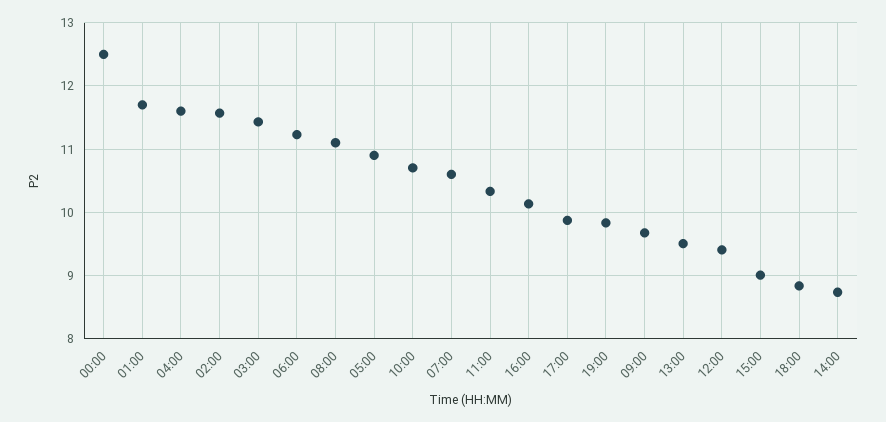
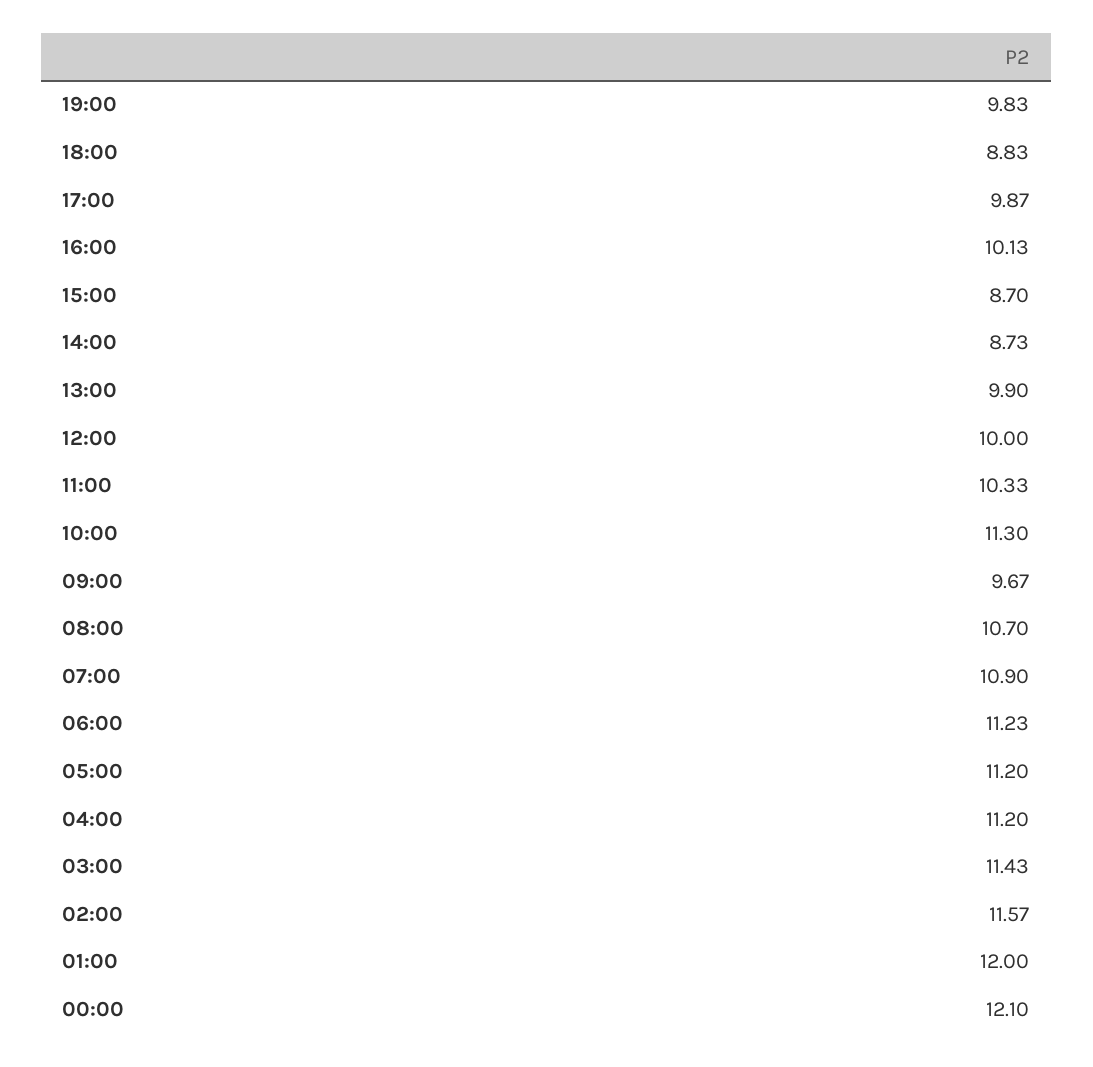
00:00: 12.5 -> 12.1
01:00: 11.7 -> 12
04:00: 11.6 -> 11.2
08:00: 11.1 -> 10.7
05:00: 10.9 -> 11.2
10:00: 10.7 -> 11.3
07:00: 10.6 -> 10.9
13:00: 9.5 -> 9.9
12:00: 9.4 -> 10
15:00: 9 -> 8.7

